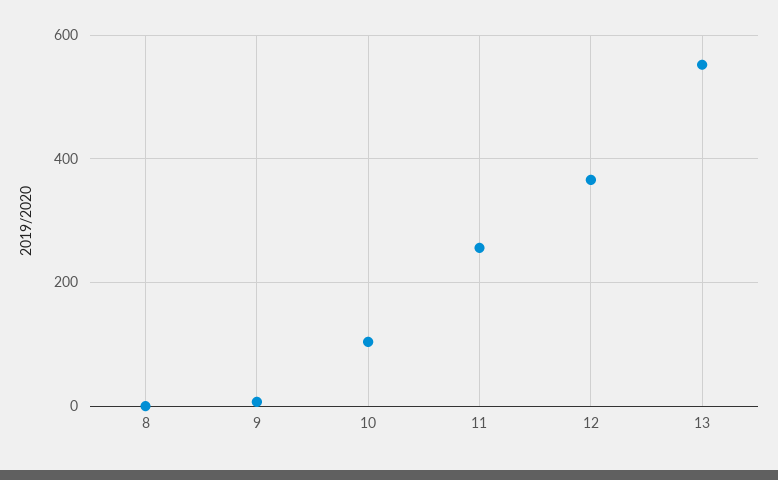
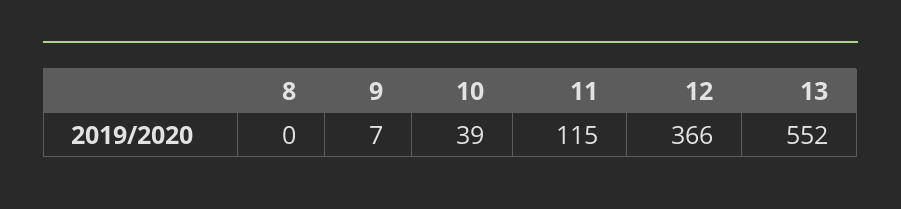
10: 100 -> 39
11: 260 -> 115

